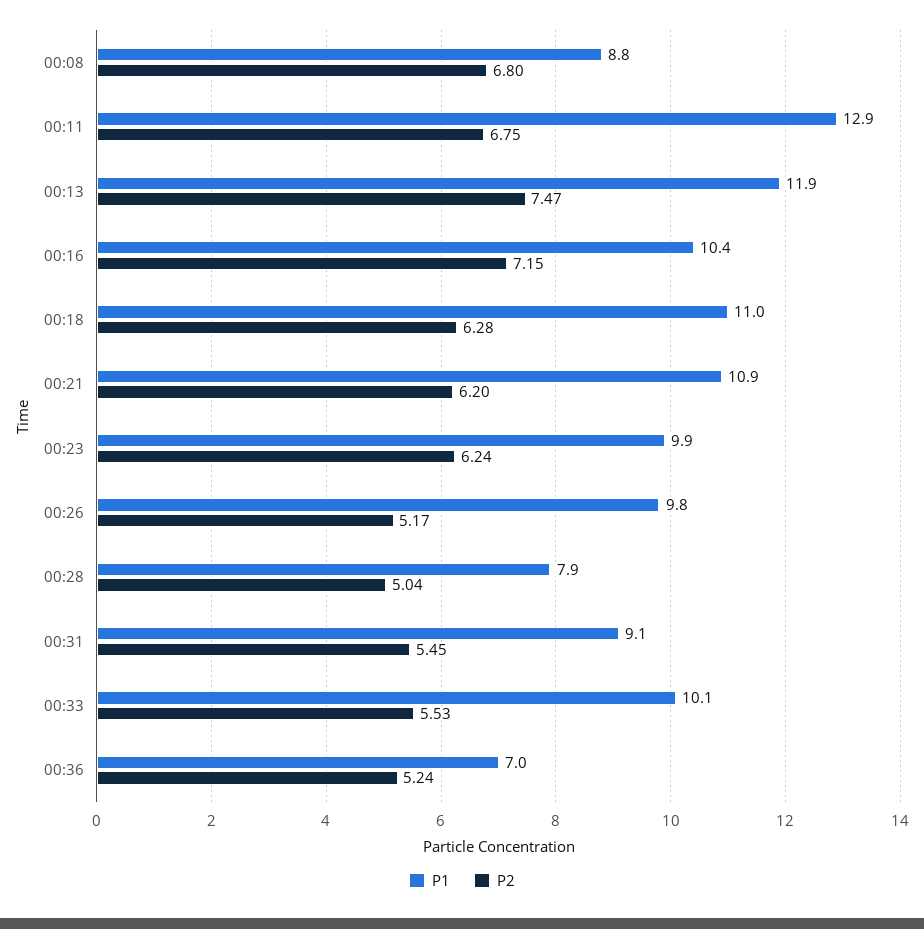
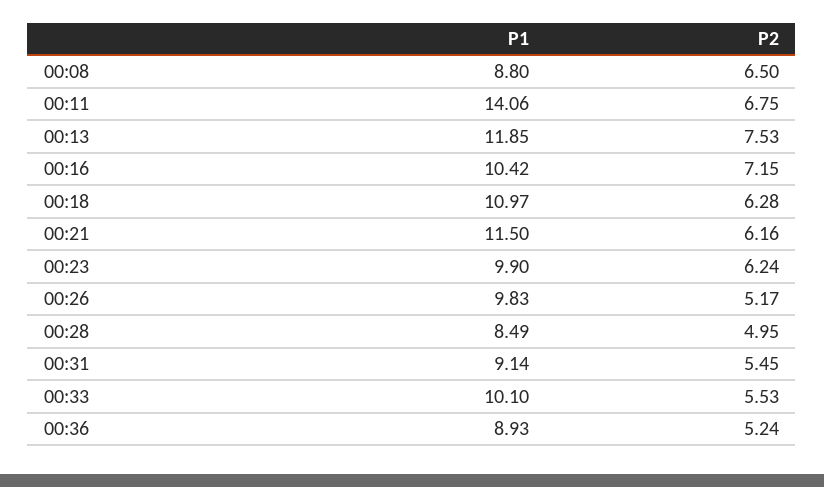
P2, 00:08: 6.8 -> 6.5
P1, 00:11: 12.9 -> 14.06
P2, 00:13: 7.47 -> 7.53
P1, 00:21: 10.9 -> 11.5
P2, 00:21: 6.2 -> 6.16
P1, 00:28: 7.9 -> 8.49
P2, 00:28: 5.04 -> 4.95
P1, 00:36: 7 -> 8.93

